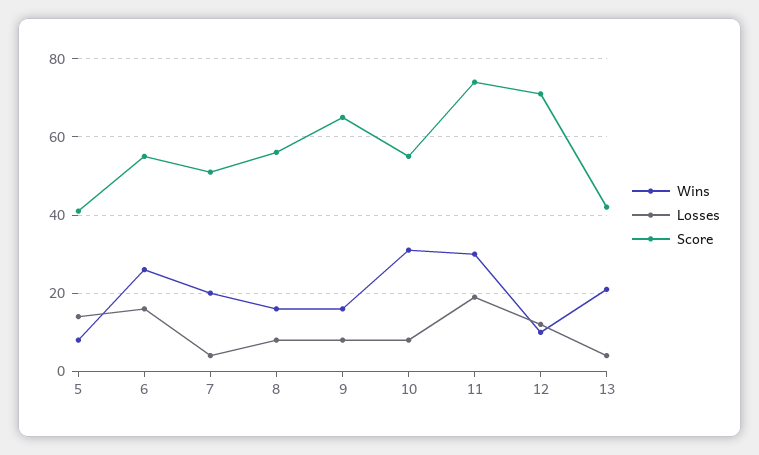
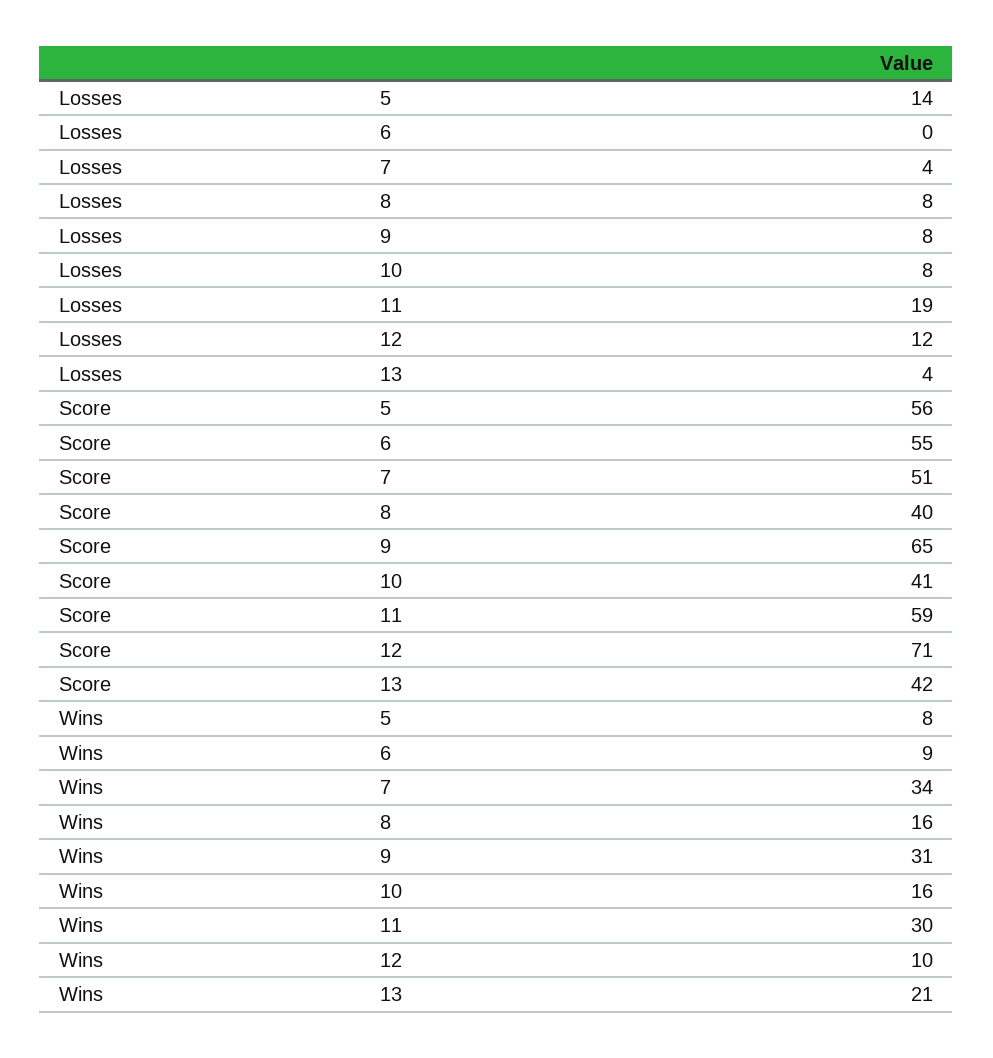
Score, 5: 40 -> 56
Wins, 6: 25 -> 9
Losses, 6: 15 -> 0
Wins, 7: 20 -> 34
Score, 8: 55 -> 40
Wins, 9: 15 -> 31
Wins, 10: 30 -> 16
Score, 10: 55 -> 41
Score, 11: 75 -> 59

